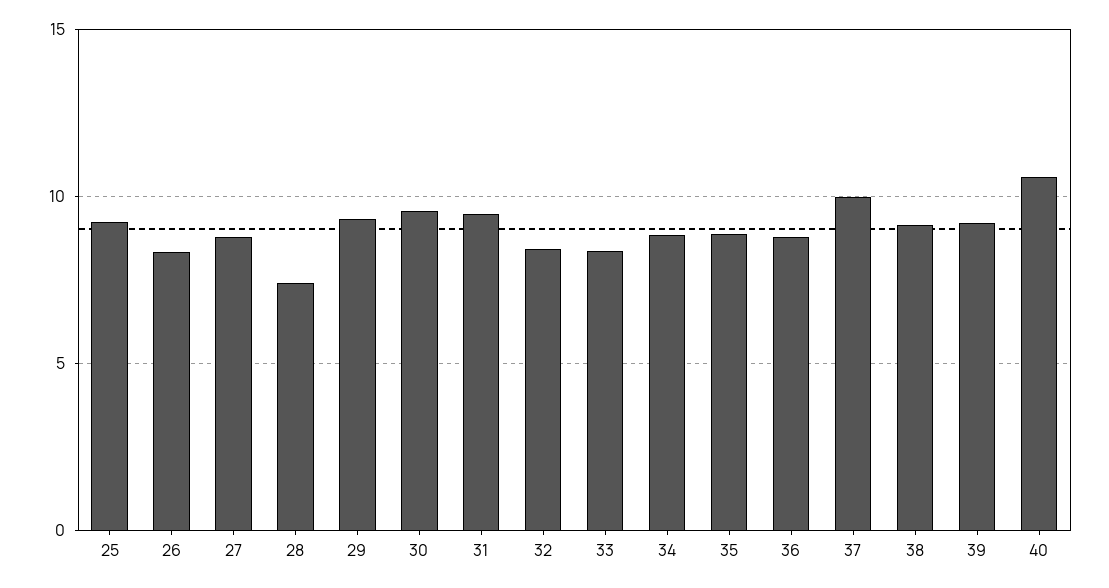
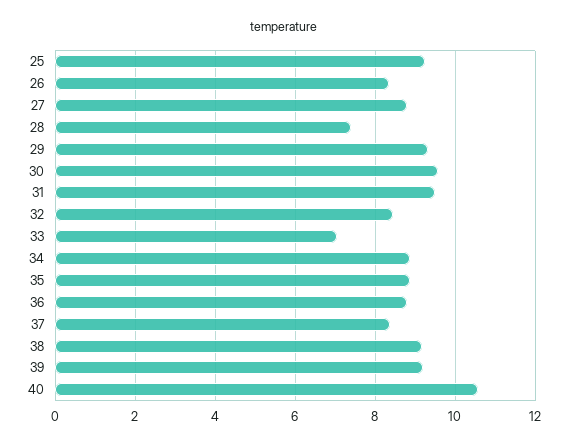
33: 8.5 -> 7
37: 10 -> 8.4

